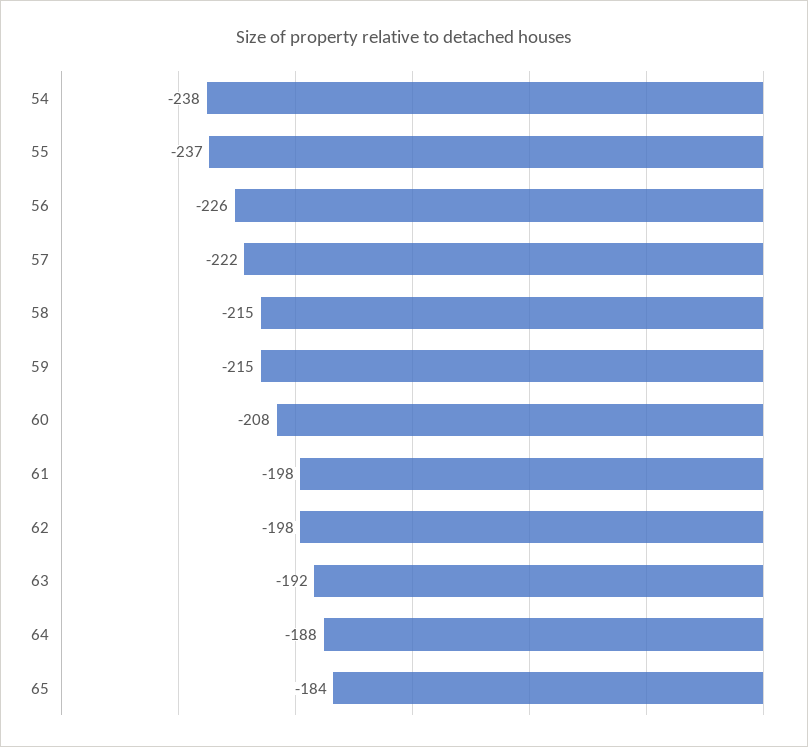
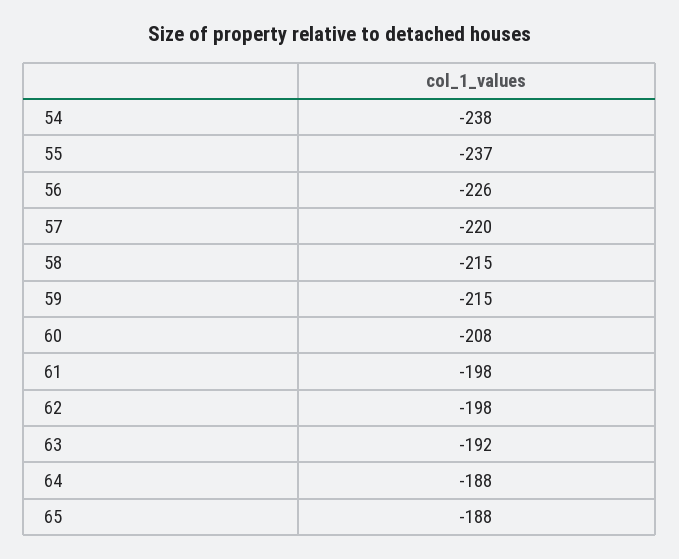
57: -222 -> -220
65: -184 -> -188

